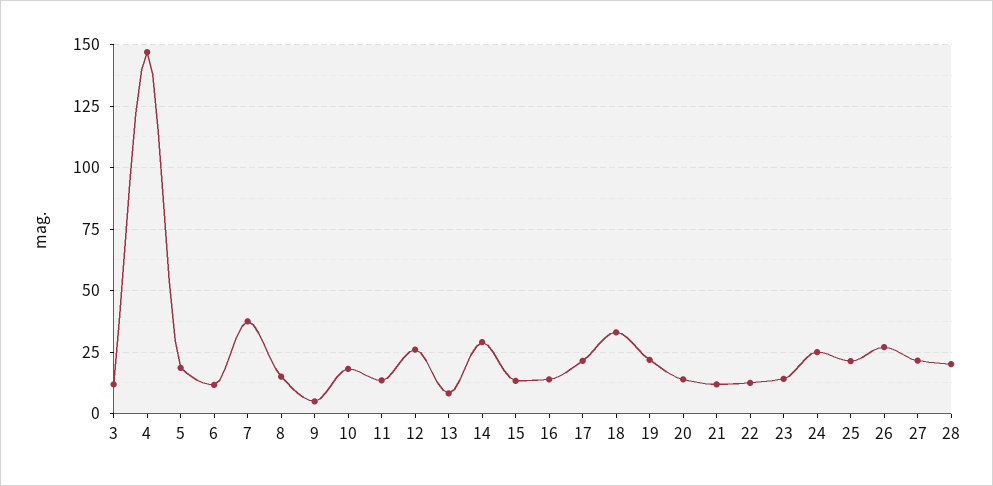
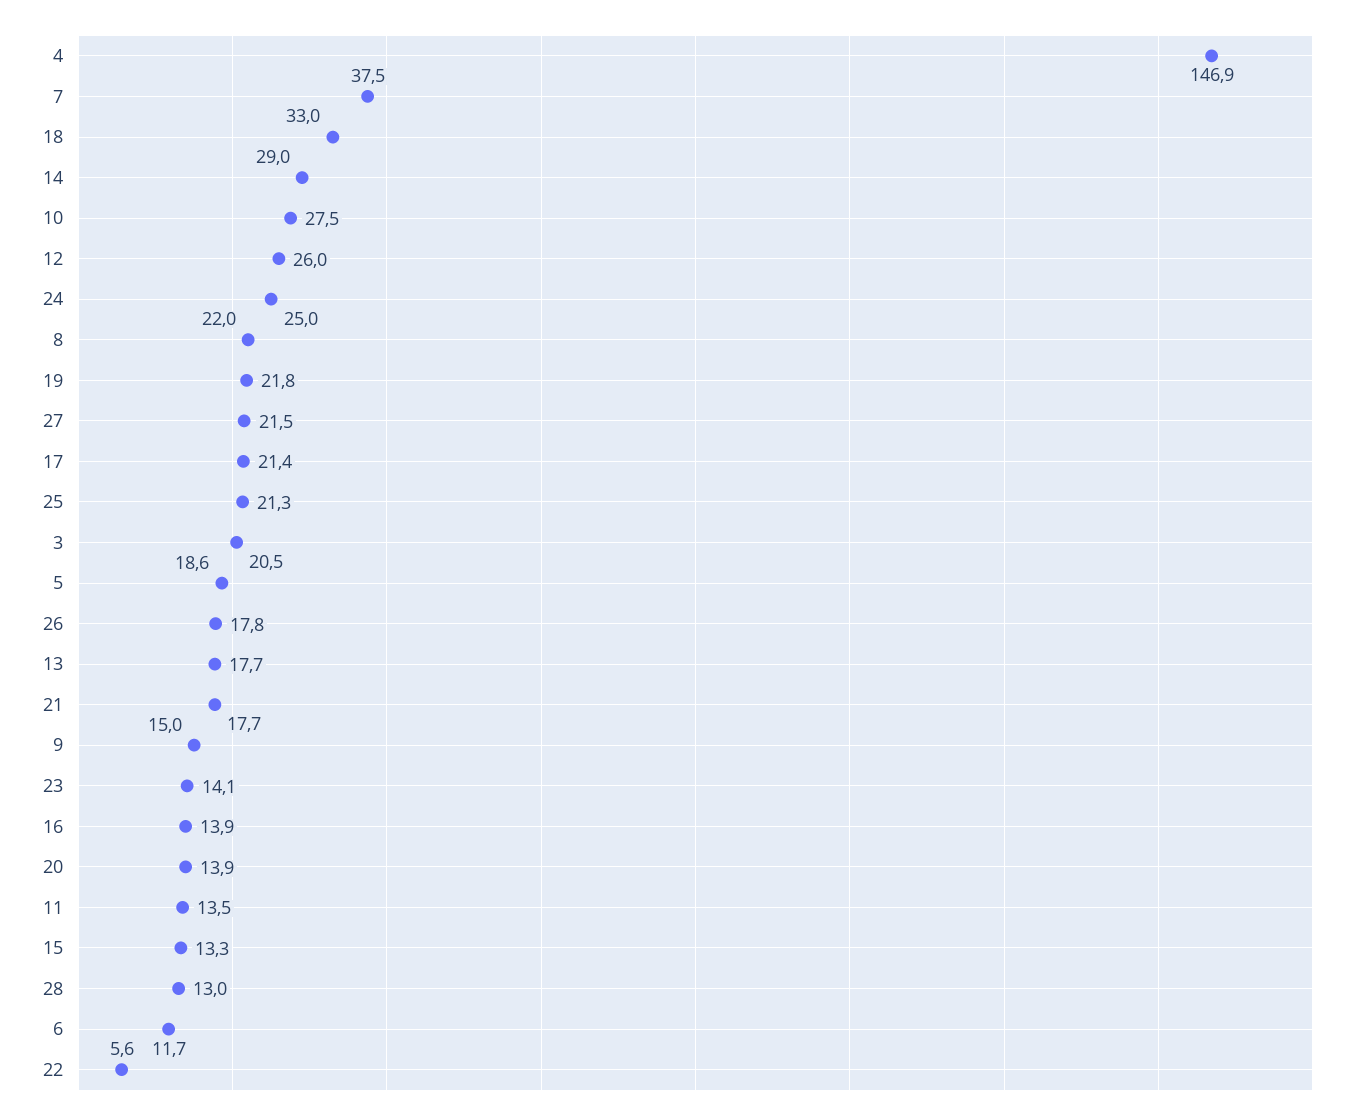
3: 12.5 -> 20.5
8: 15 -> 22
9: 5 -> 15
10: 17.5 -> 27.5
13: 7.5 -> 17.7
21: 12.5 -> 17.7
22: 12.5 -> 5.6
26: 27.5 -> 17.8
28: 20 -> 13

